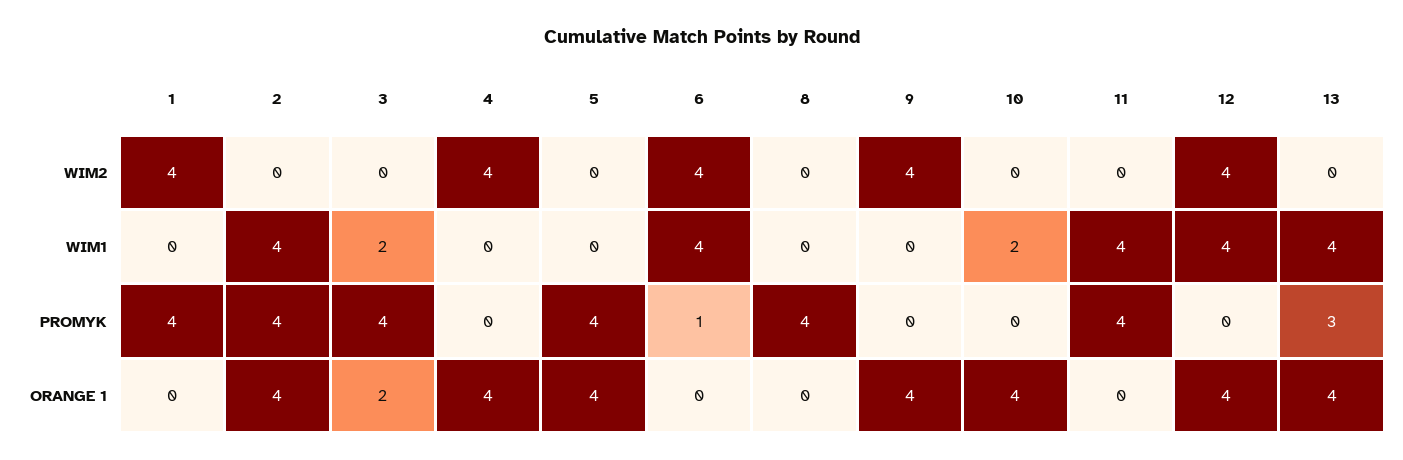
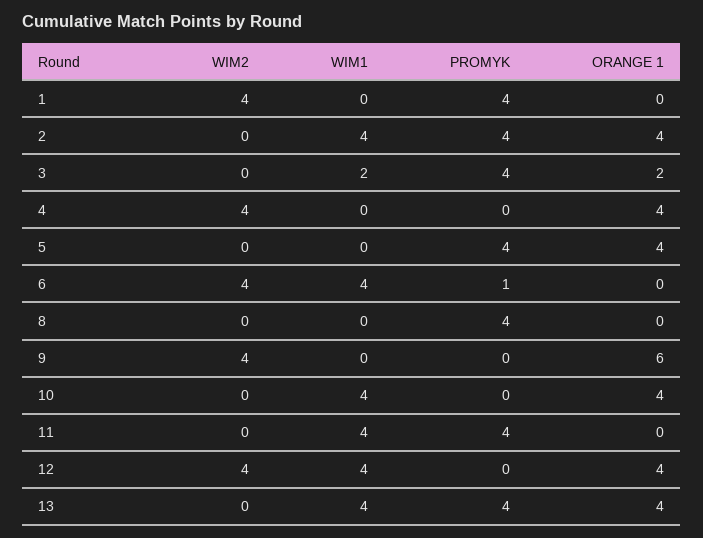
10, WIM1: 2 -> 4
13, PROMYK: 3 -> 4
9, ORANGE 1: 4 -> 6

